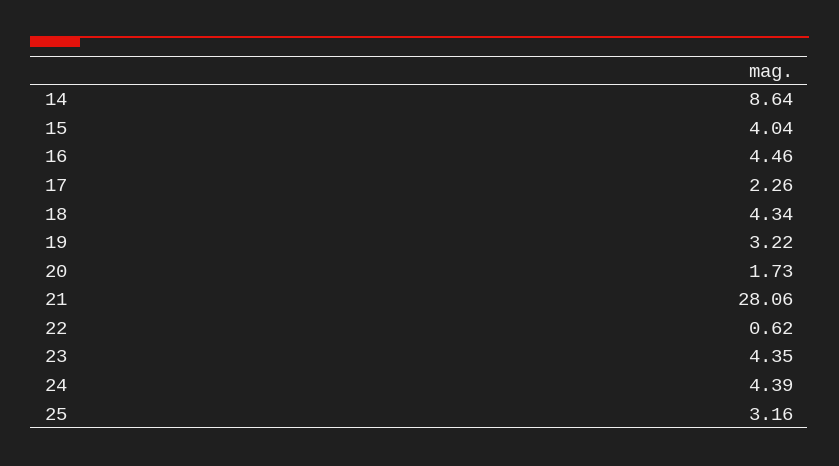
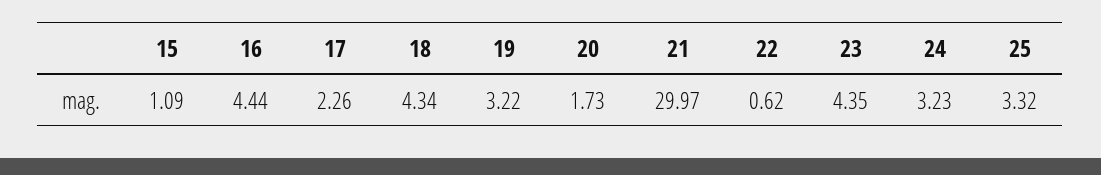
14: 8.64 -> none
15: 4.04 -> 1.09
16: 4.46 -> 4.44
21: 28.06 -> 29.97
24: 4.39 -> 3.23
25: 3.16 -> 3.32

